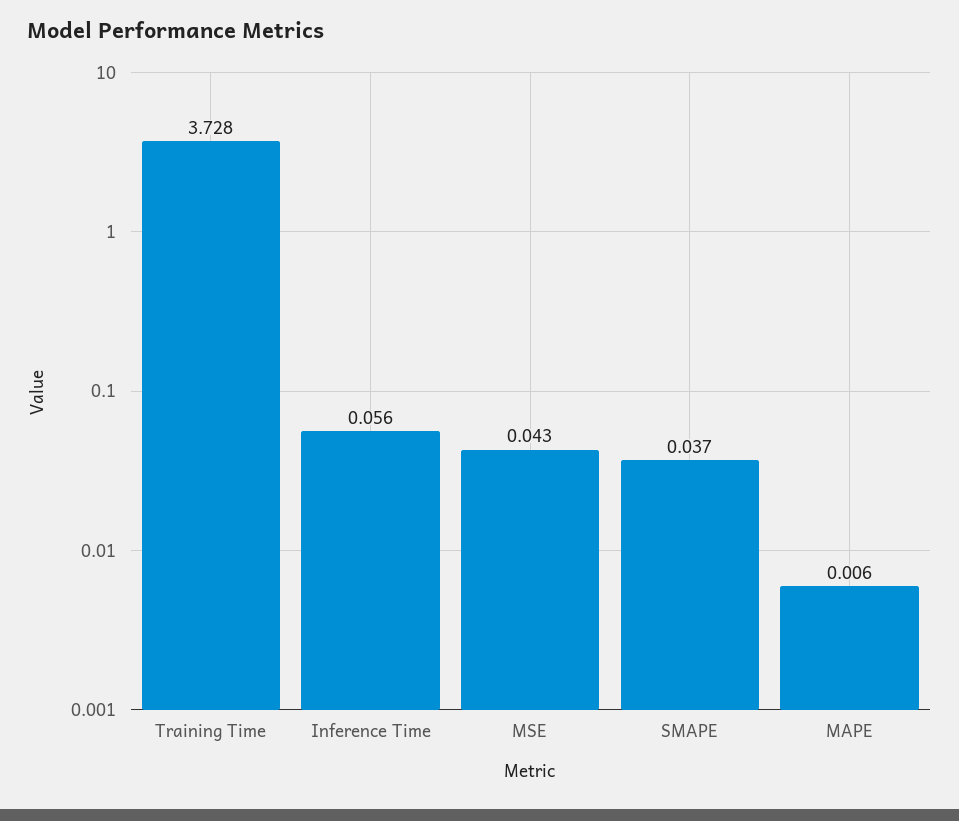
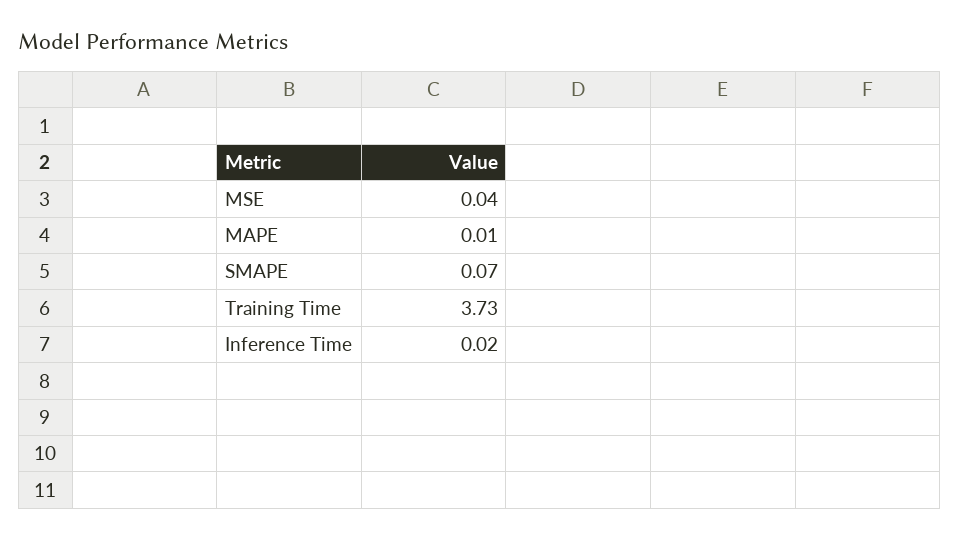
Inference Time: 0.056 -> 0.02
SMAPE: 0.037 -> 0.07

